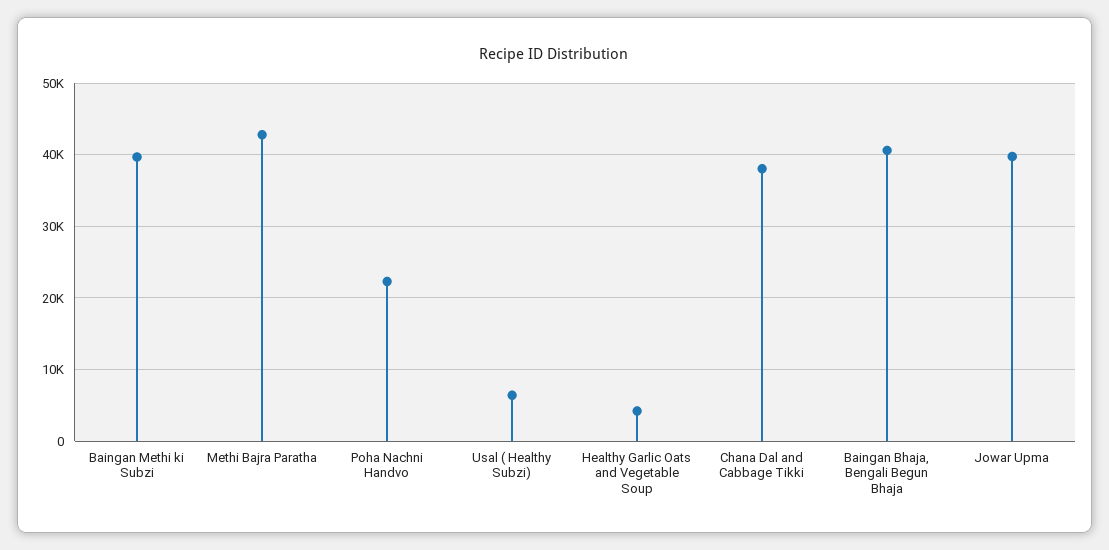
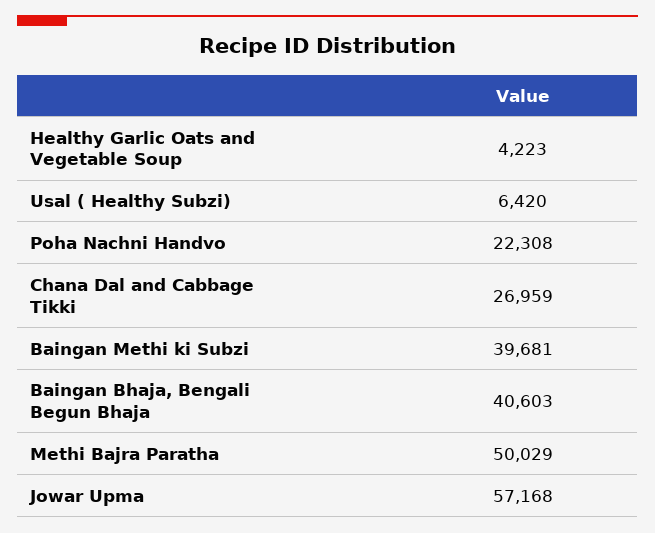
Methi Bajra Paratha: 43000 -> 50029
Chana Dal and Cabbage Tikki: 38000 -> 26959
Jowar Upma: 40000 -> 57168

